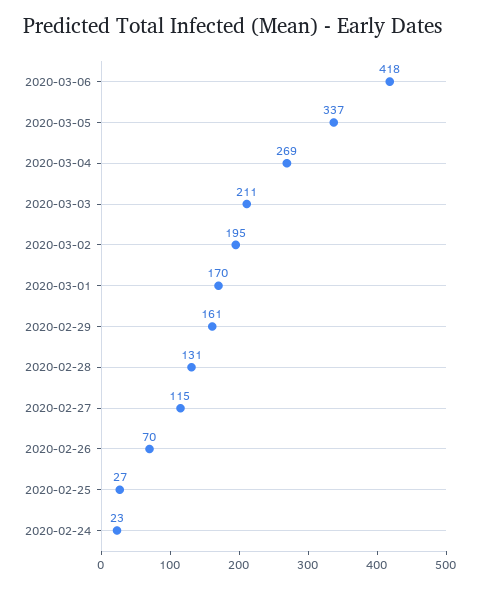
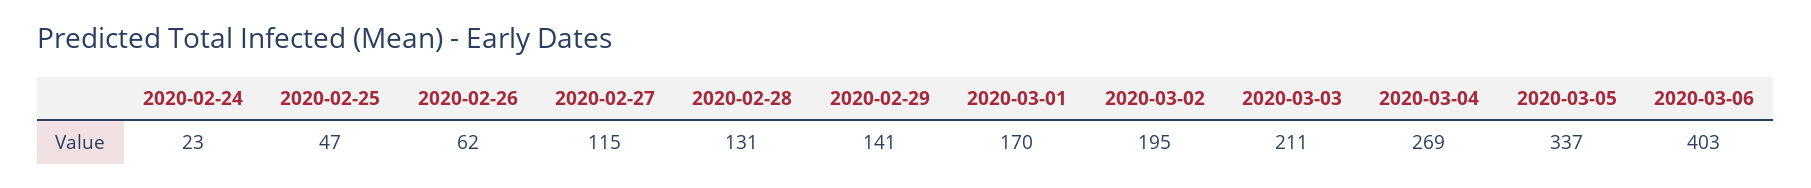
2020-03-06: 418 -> 403
2020-02-29: 161 -> 141
2020-02-26: 70 -> 62
2020-02-25: 27 -> 47

